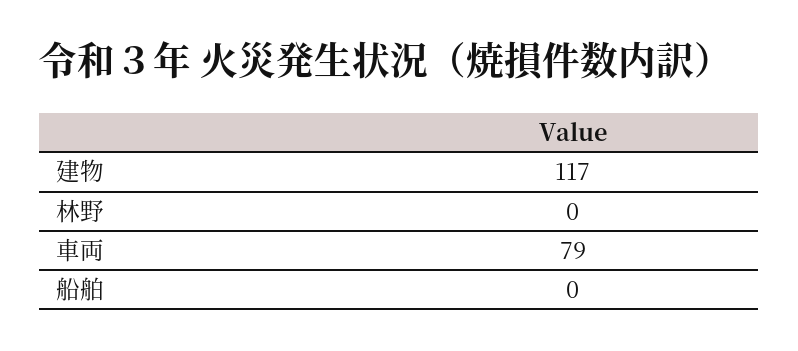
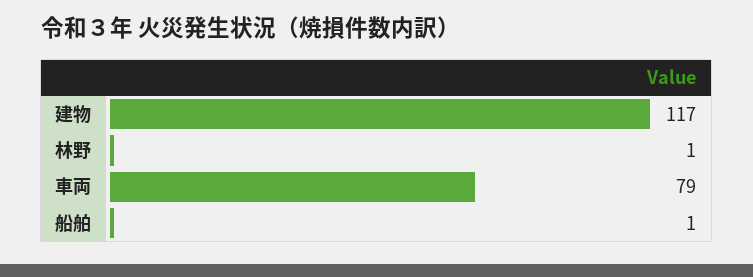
林野: 0 -> 1
船舶: 0 -> 1

